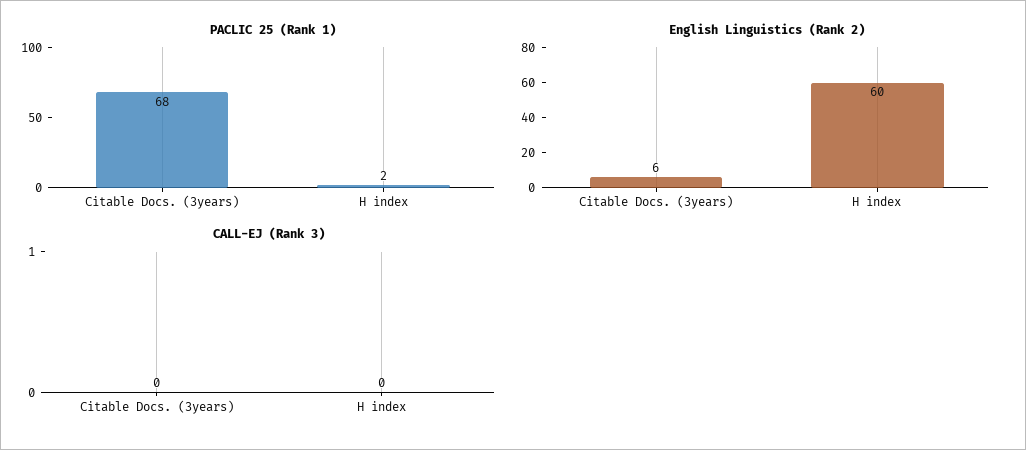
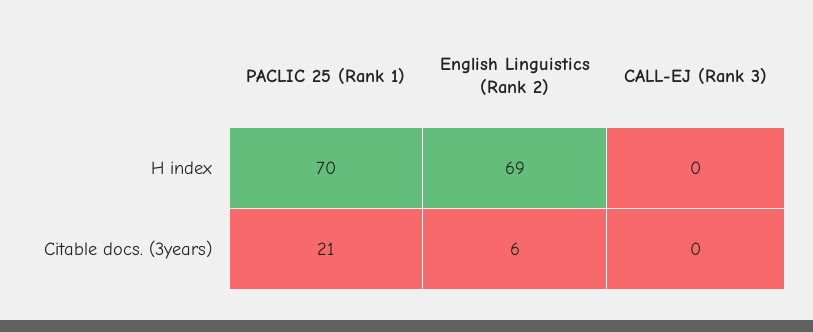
PACLIC 25 (Rank 1), Citable Docs. (3years): 68 -> 21
PACLIC 25 (Rank 1), H index: 2 -> 70
English Linguistics (Rank 2), H index: 60 -> 69

